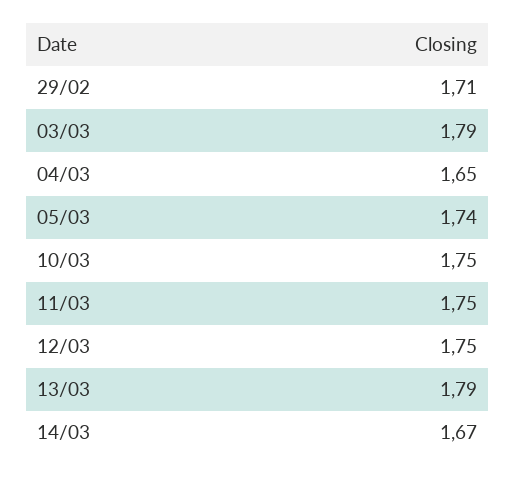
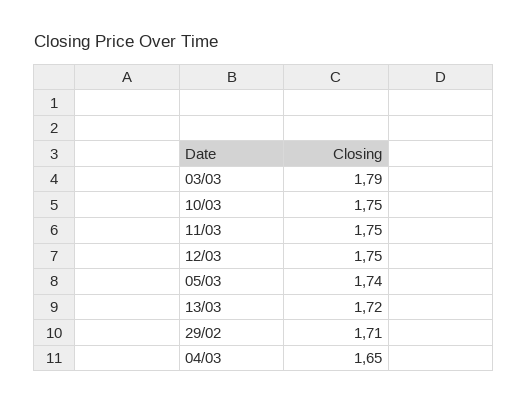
13/03: 1.79 -> 1.72
14/03: 1.67 -> none

